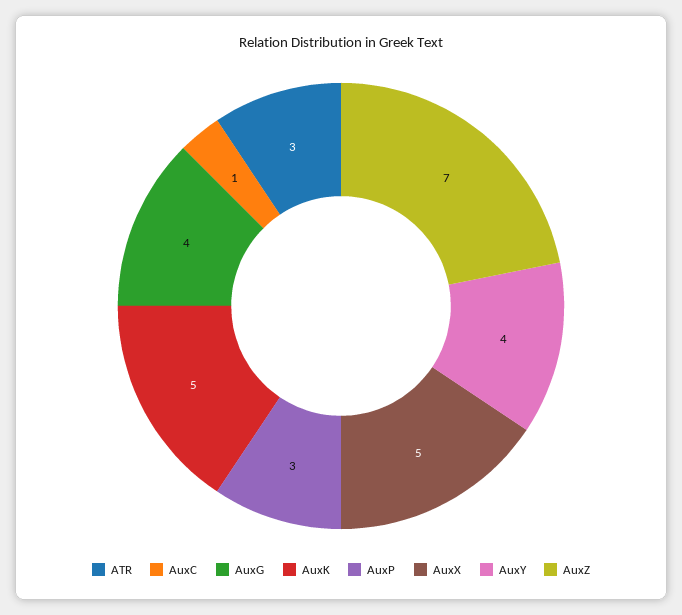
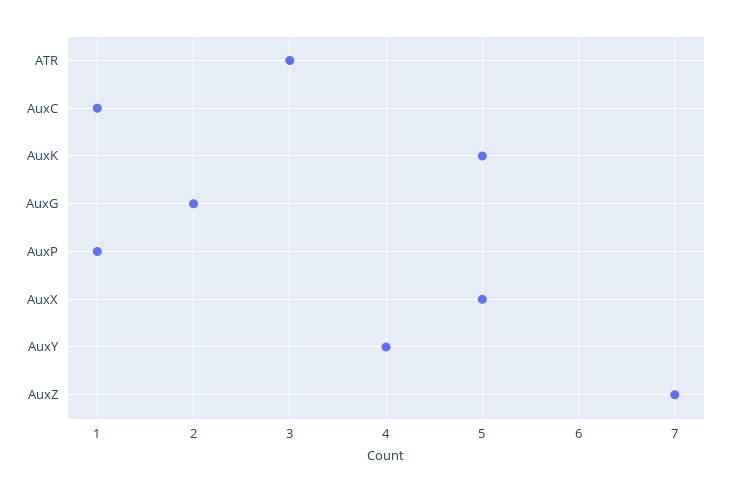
AuxG: 4 -> 2
AuxP: 3 -> 1

